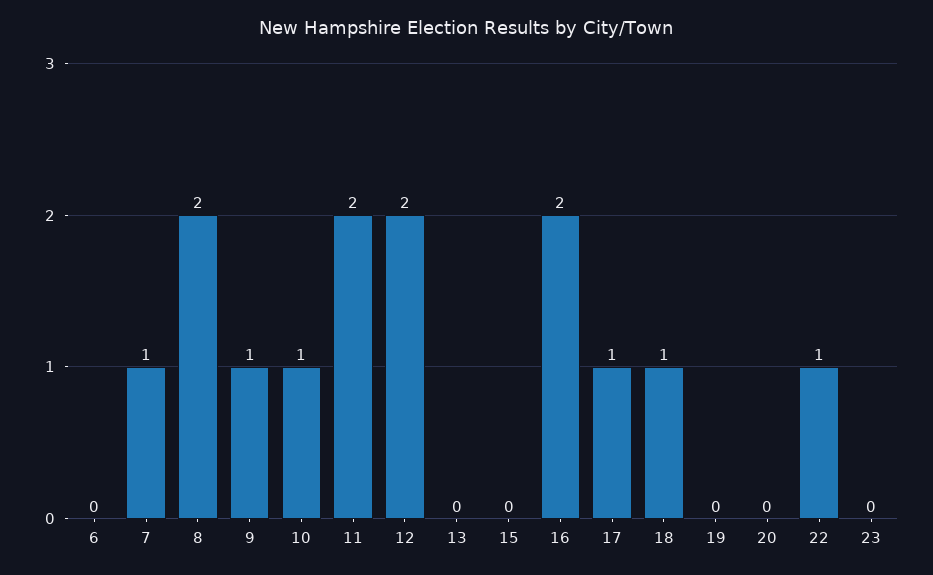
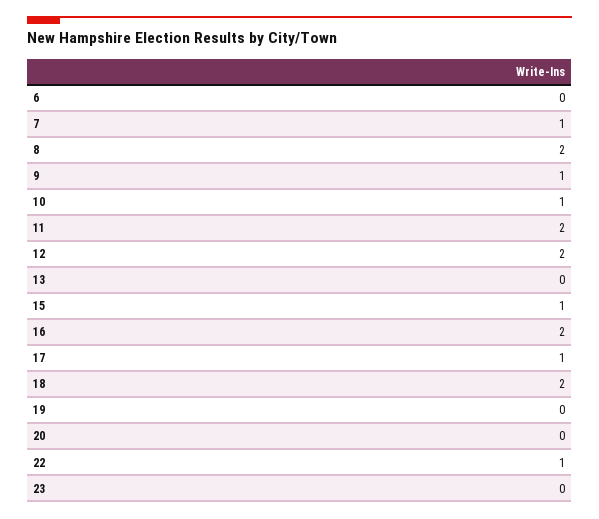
15: 0 -> 1
18: 1 -> 2

